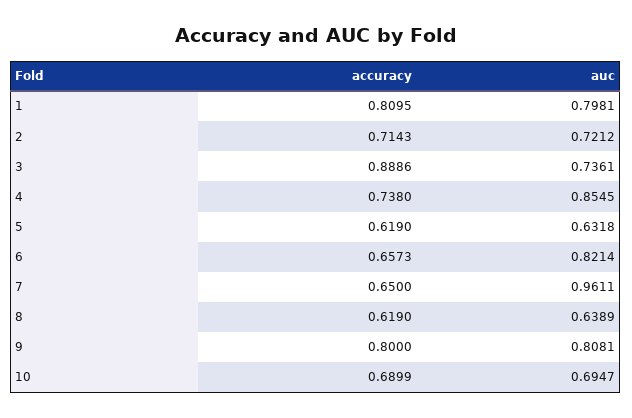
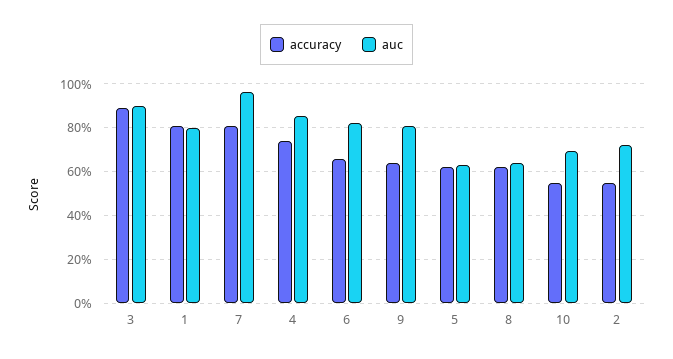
accuracy, 2: 0.7143 -> 0.55
auc, 3: 0.7361 -> 0.9
accuracy, 7: 0.65 -> 0.8
accuracy, 9: 0.8 -> 0.65
accuracy, 10: 0.6899 -> 0.55

